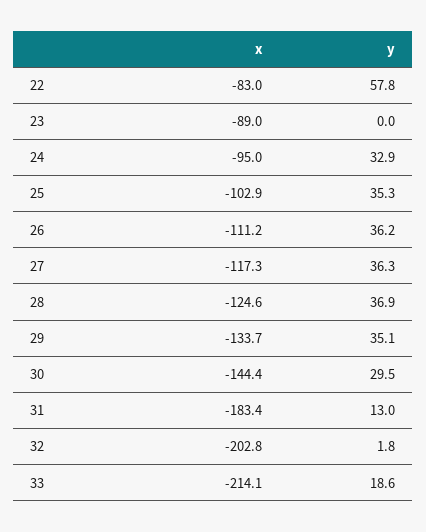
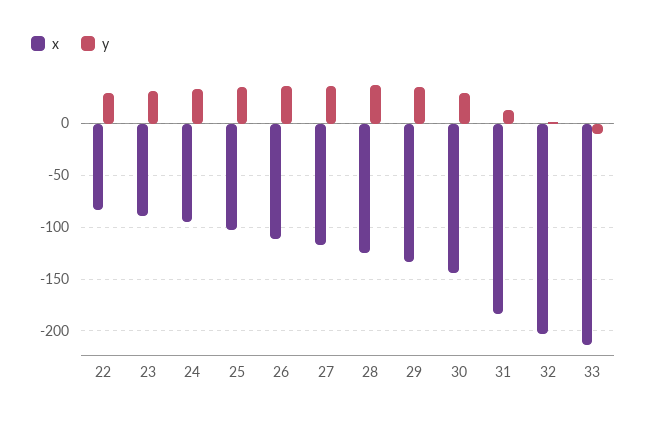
y, 22: 57.8 -> 30
y, 23: 0 -> 30
y, 33: 18.6 -> -10

